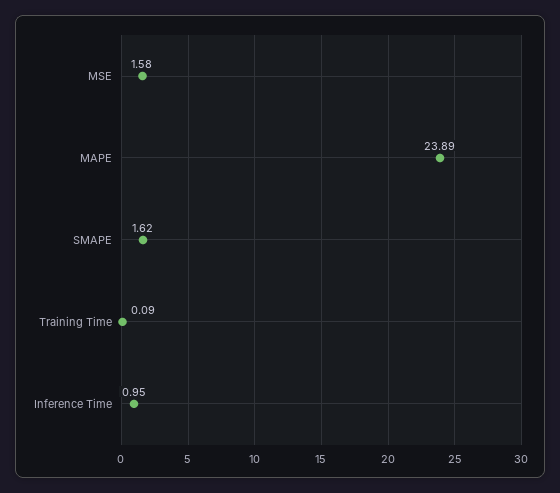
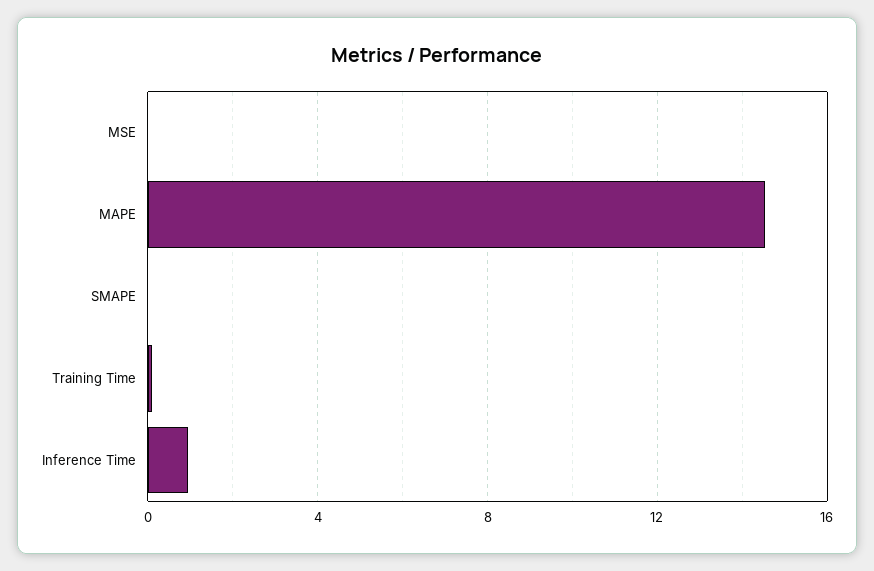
MSE: 1.58 -> 0
MAPE: 23.89 -> 14.5
SMAPE: 1.62 -> 0

